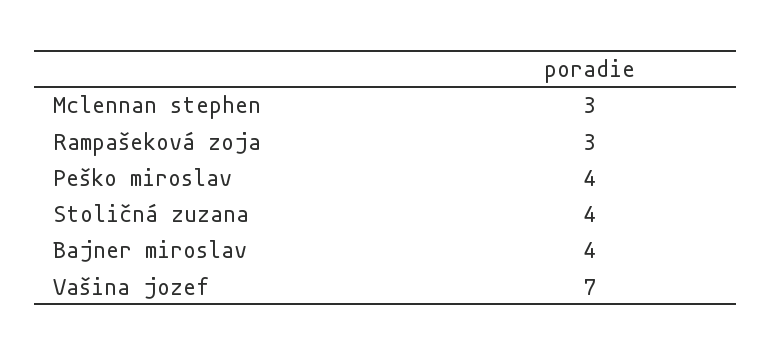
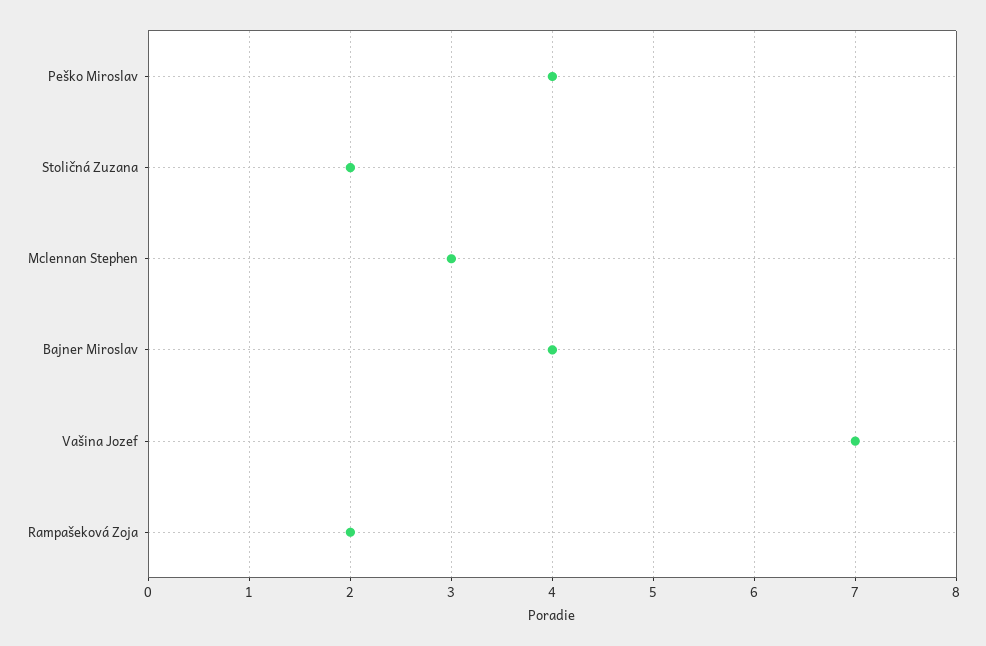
Rampašeková zoja: 3 -> 2
Stoličná zuzana: 4 -> 2

